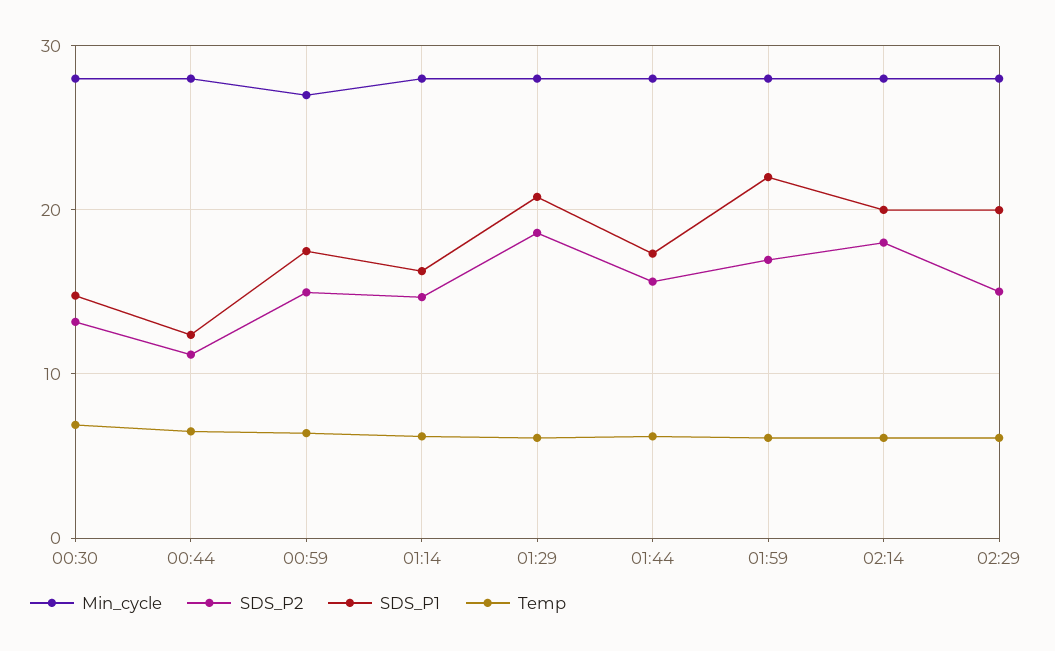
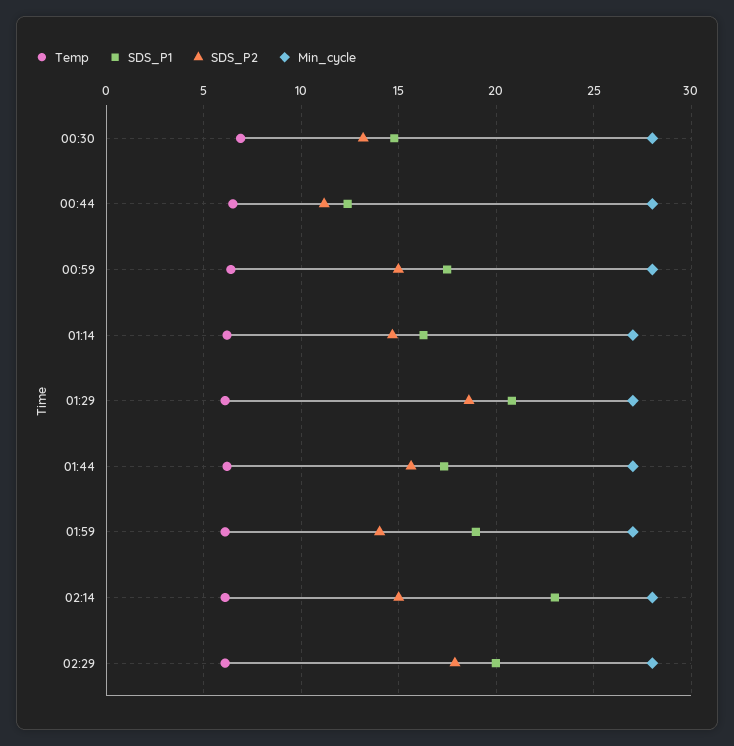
Min_cycle, 00:59: 27 -> 28
Min_cycle, 01:14: 28 -> 27
Min_cycle, 01:29: 28 -> 27
Min_cycle, 01:44: 28 -> 27
Min_cycle, 01:59: 28 -> 27
SDS_P2, 01:59: 17 -> 14
SDS_P1, 01:59: 22 -> 19
SDS_P2, 02:14: 18 -> 15
SDS_P1, 02:14: 20 -> 23
SDS_P2, 02:29: 15 -> 18

